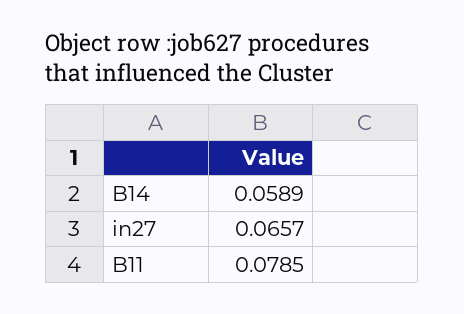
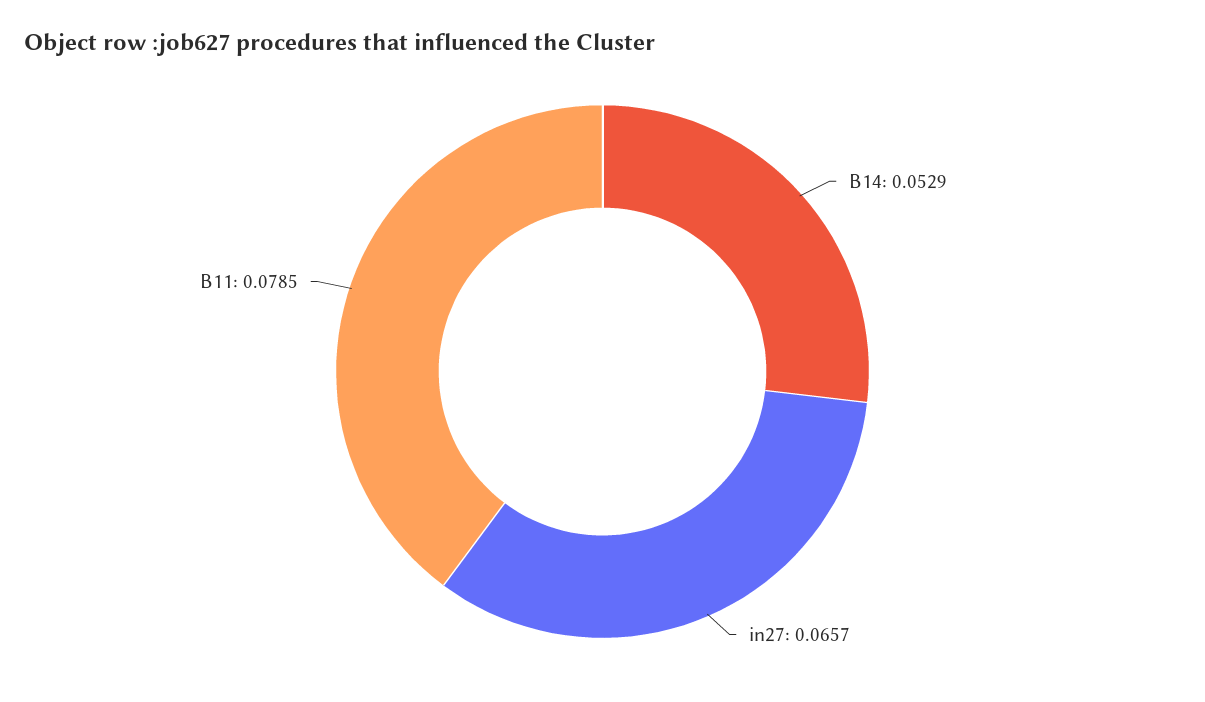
B14: 0.0589 -> 0.0529

